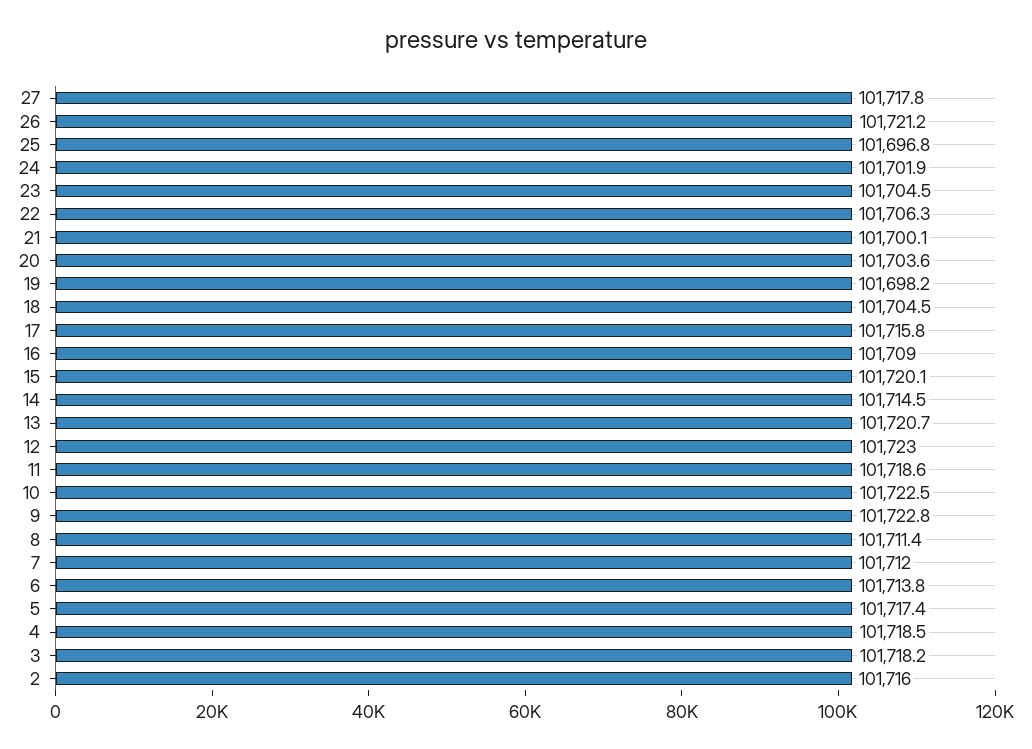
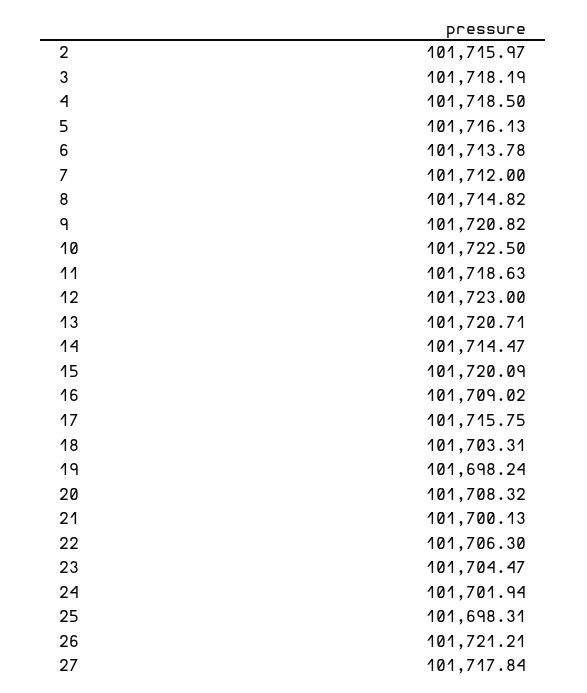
25: 101696.8 -> 101698.31
20: 101703.6 -> 101708.32
18: 101704.5 -> 101703.31
9: 101722.8 -> 101720.82
8: 101711.4 -> 101714.82
5: 101717.4 -> 101716.13

